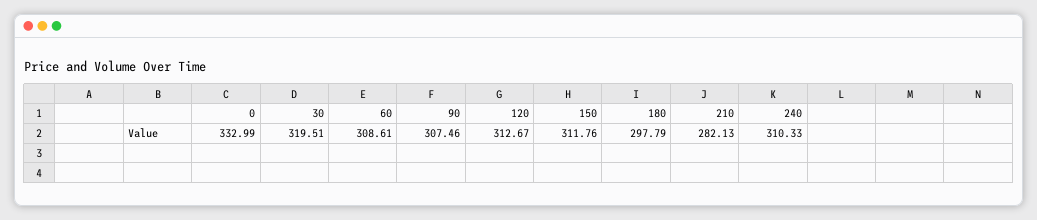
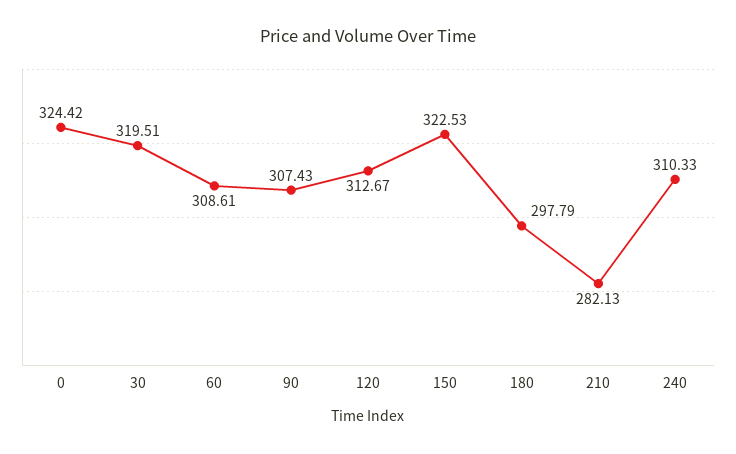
0: 332.99 -> 324.42
90: 307.46 -> 307.43
150: 311.76 -> 322.53

